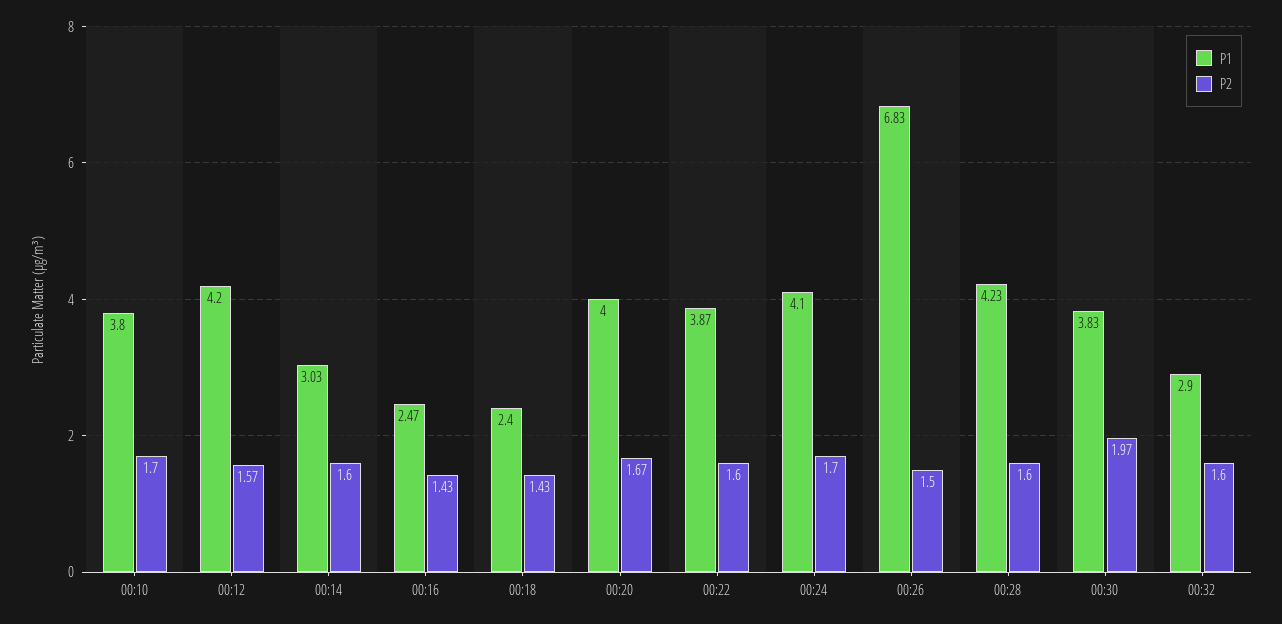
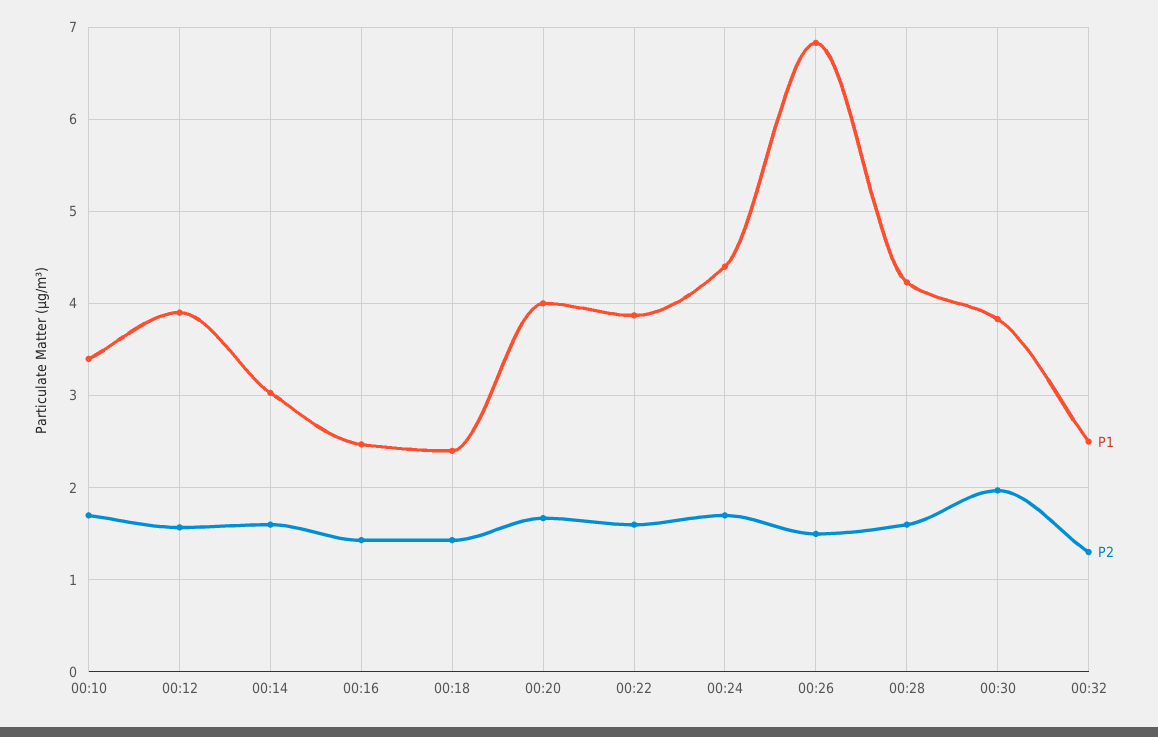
P1, 00:10: 3.8 -> 3.4
P1, 00:12: 4.2 -> 3.9
P1, 00:24: 4.1 -> 4.4
P1, 00:32: 2.9 -> 2.5
P2, 00:32: 1.6 -> 1.3

